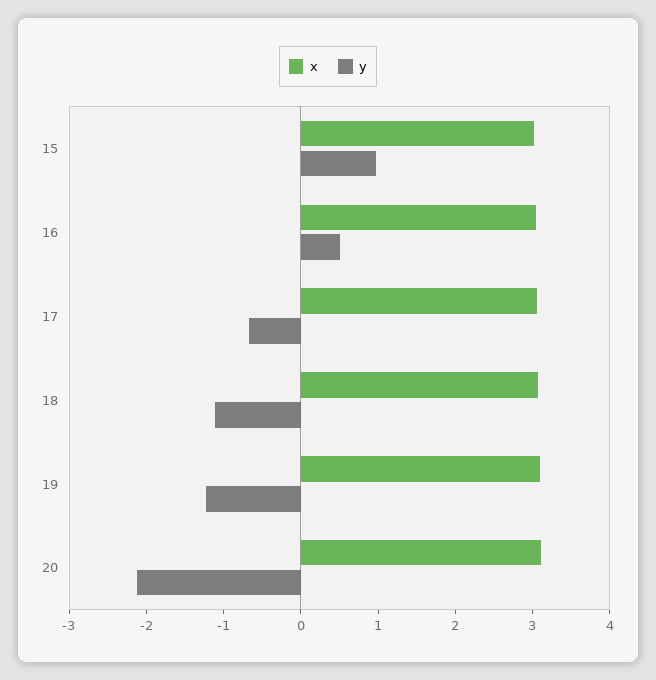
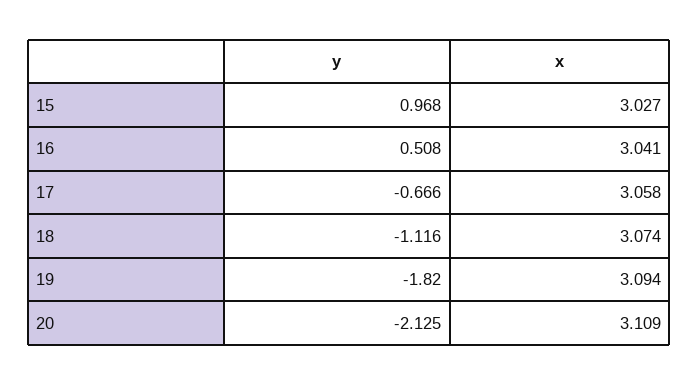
y, 19: -1.2 -> -1.82

